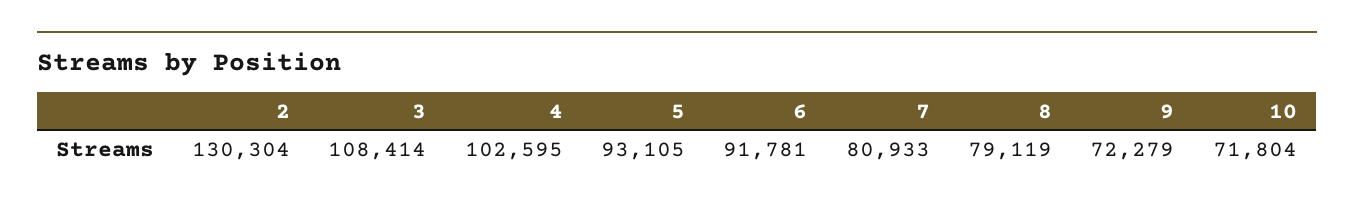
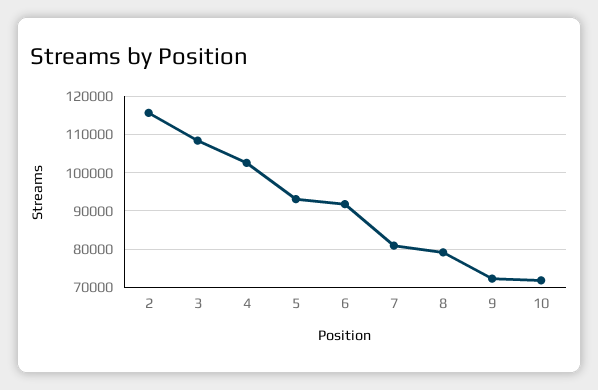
2: 130304 -> 116000

